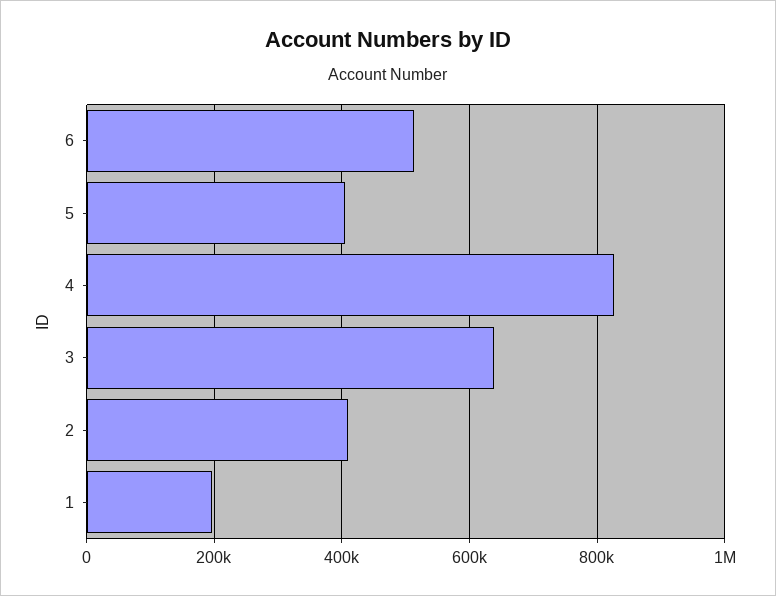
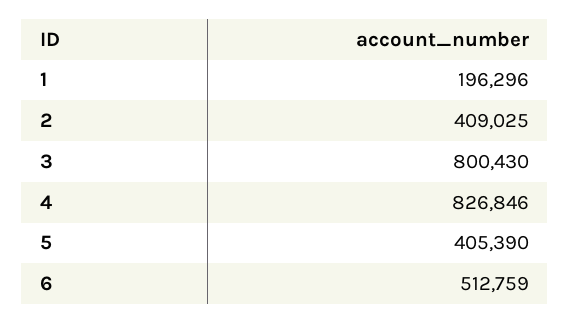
3: 640000 -> 800430

